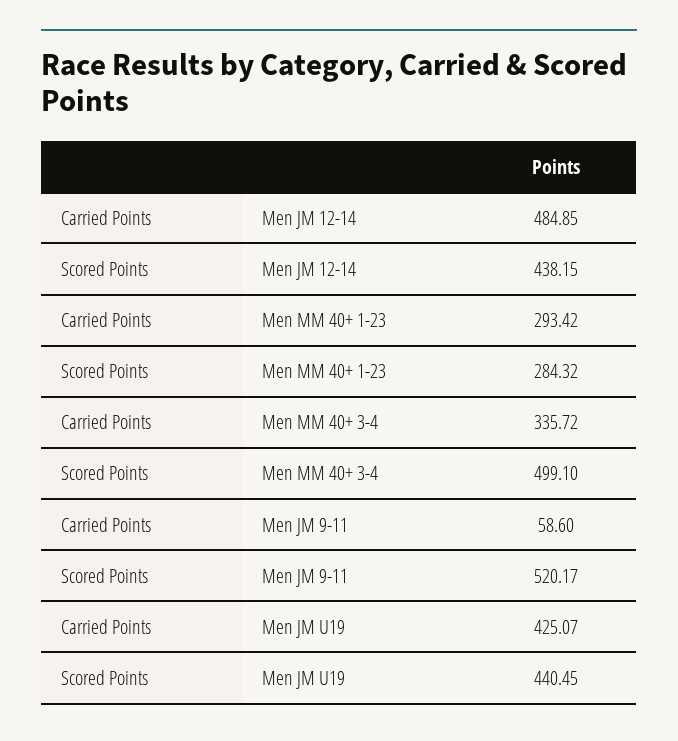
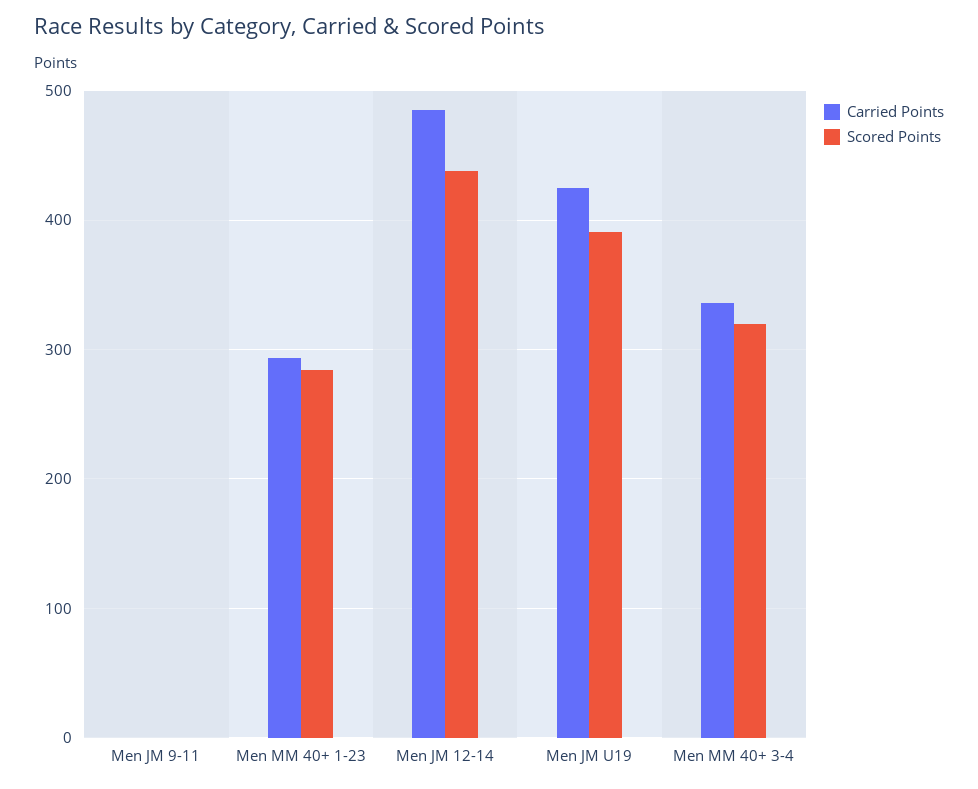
Scored Points, Men MM 40+ 3-4: 499.1 -> 320
Carried Points, Men JM 9-11: 58.6 -> 0
Scored Points, Men JM 9-11: 520.17 -> 0
Scored Points, Men JM U19: 440.45 -> 390

